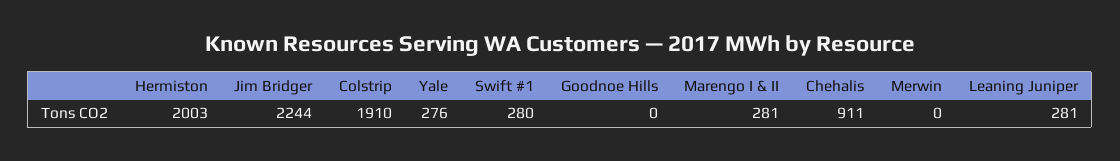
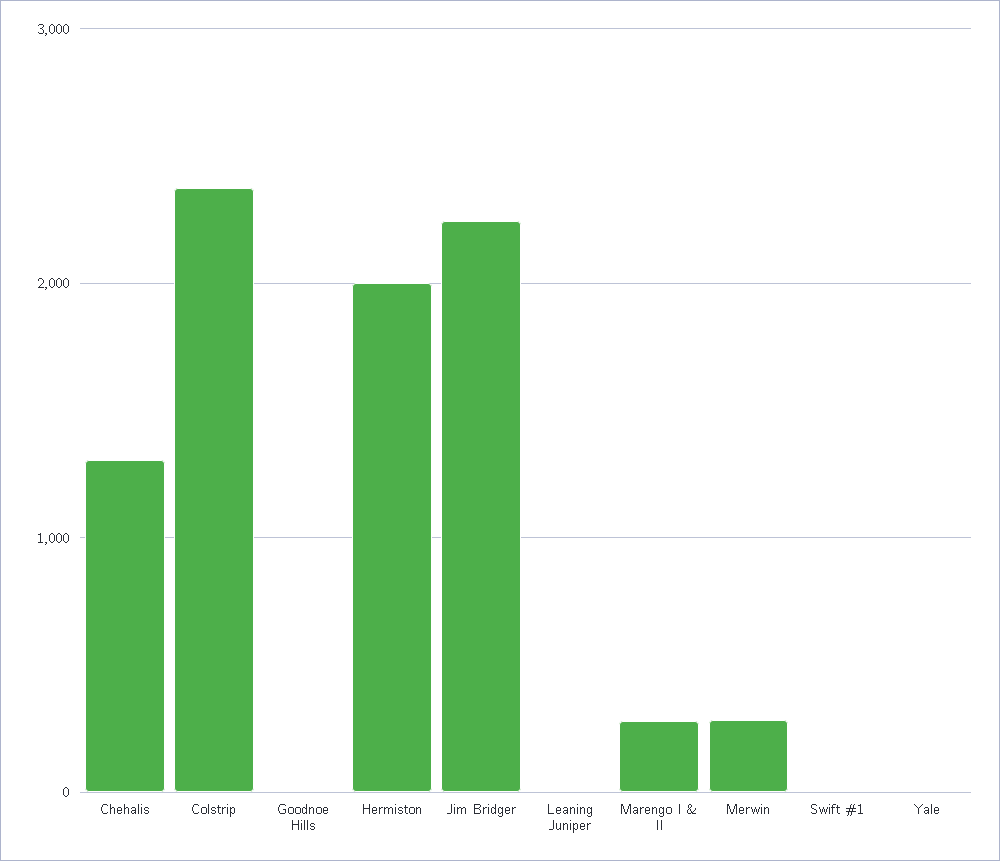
Colstrip: 1910 -> 2400
Yale: 276 -> 0
Swift #1: 280 -> 0
Chehalis: 911 -> 1300
Merwin: 0 -> 300
Leaning Juniper: 281 -> 0

